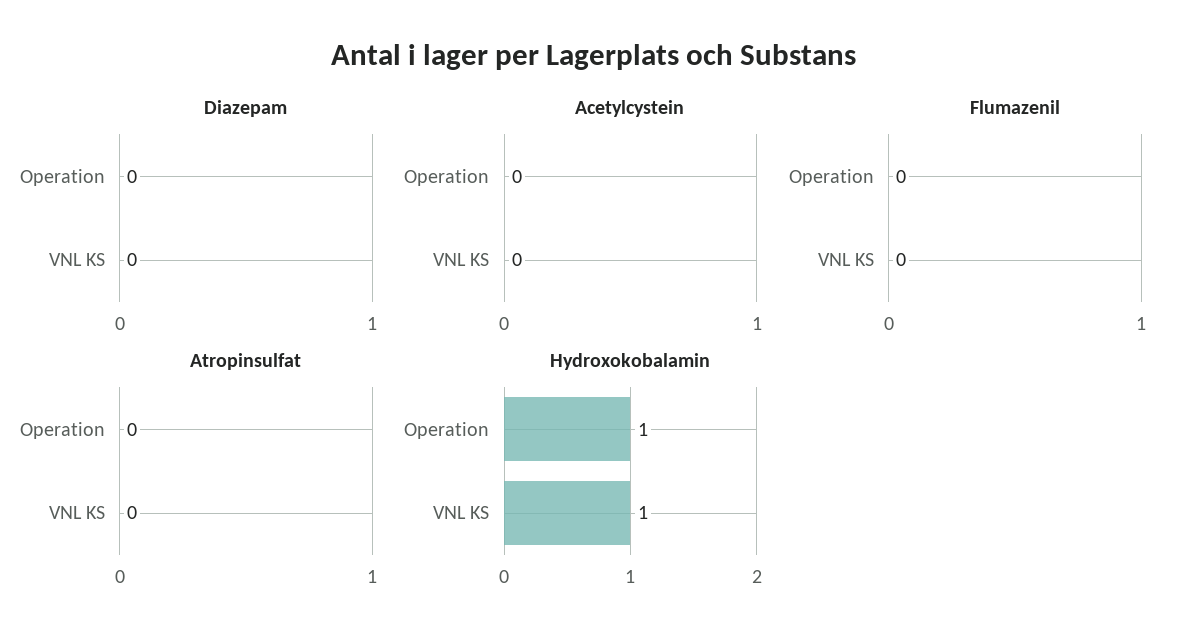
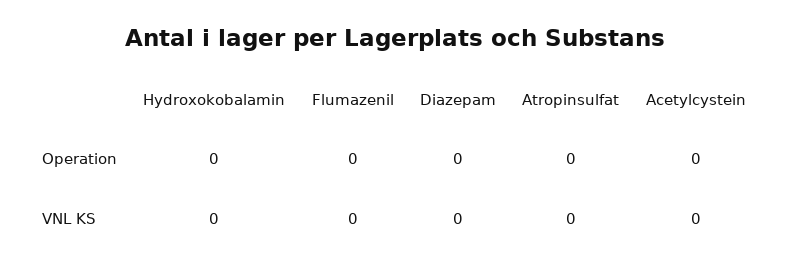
Hydroxokobalamin, Operation: 1 -> 0
Hydroxokobalamin, VNL KS: 1 -> 0

